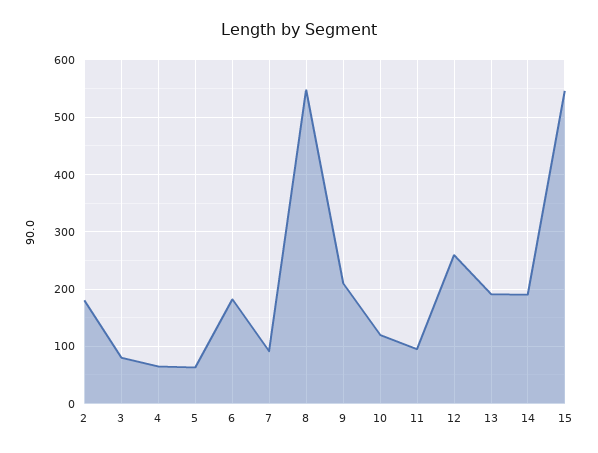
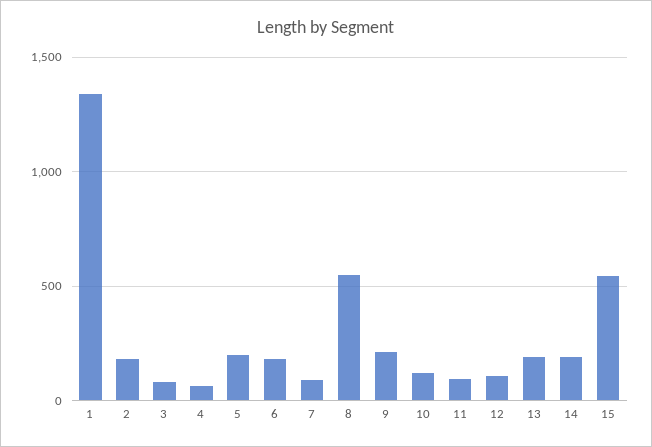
5: 60 -> 200
12: 260 -> 100
1: none -> 1350

